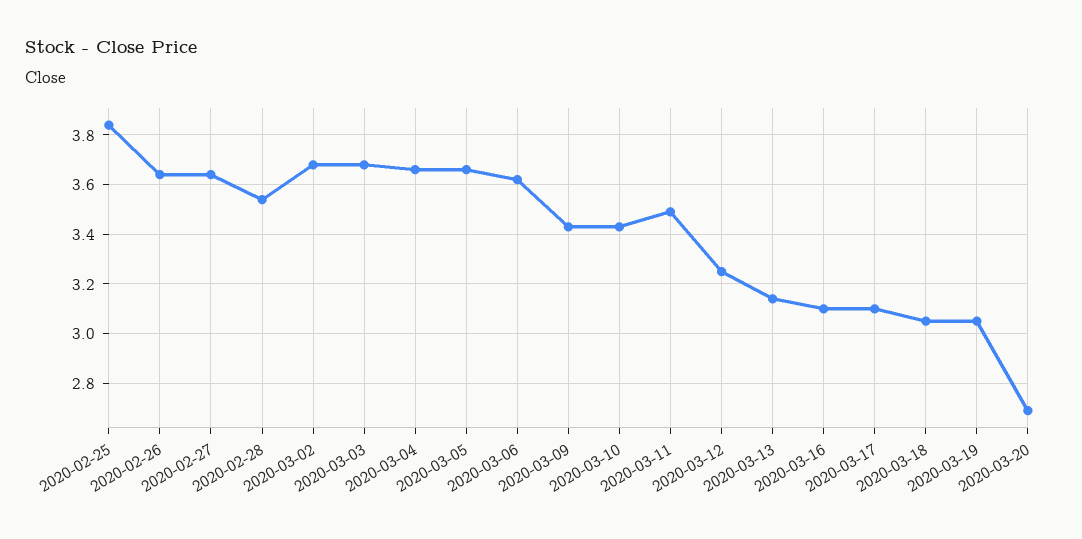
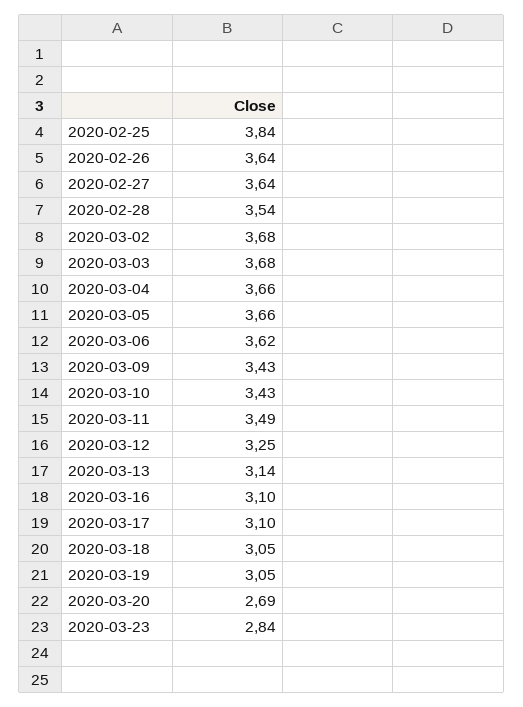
2020-03-23: none -> 2.84

